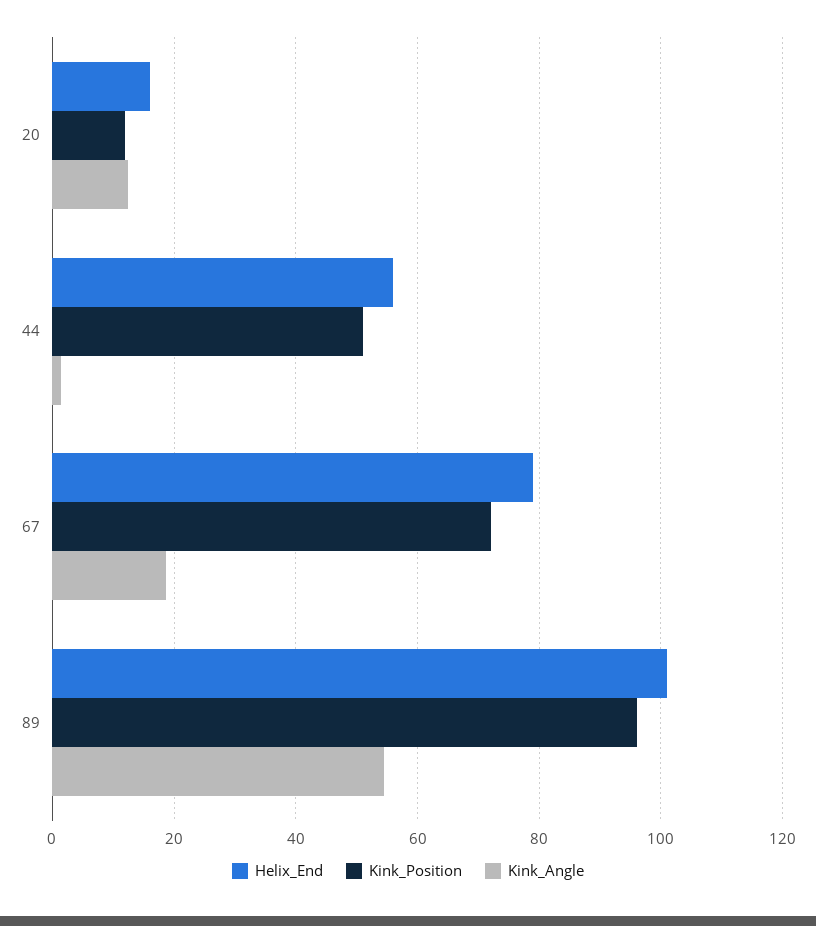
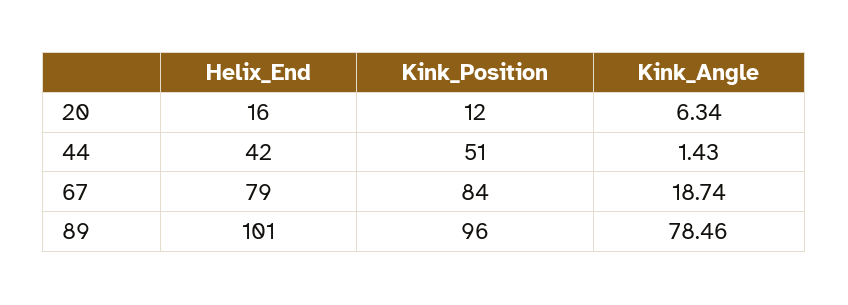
Kink_Angle, 20: 12 -> 6.34
Helix_End, 44: 56 -> 42
Kink_Position, 67: 72 -> 84
Kink_Angle, 89: 54 -> 78.46

